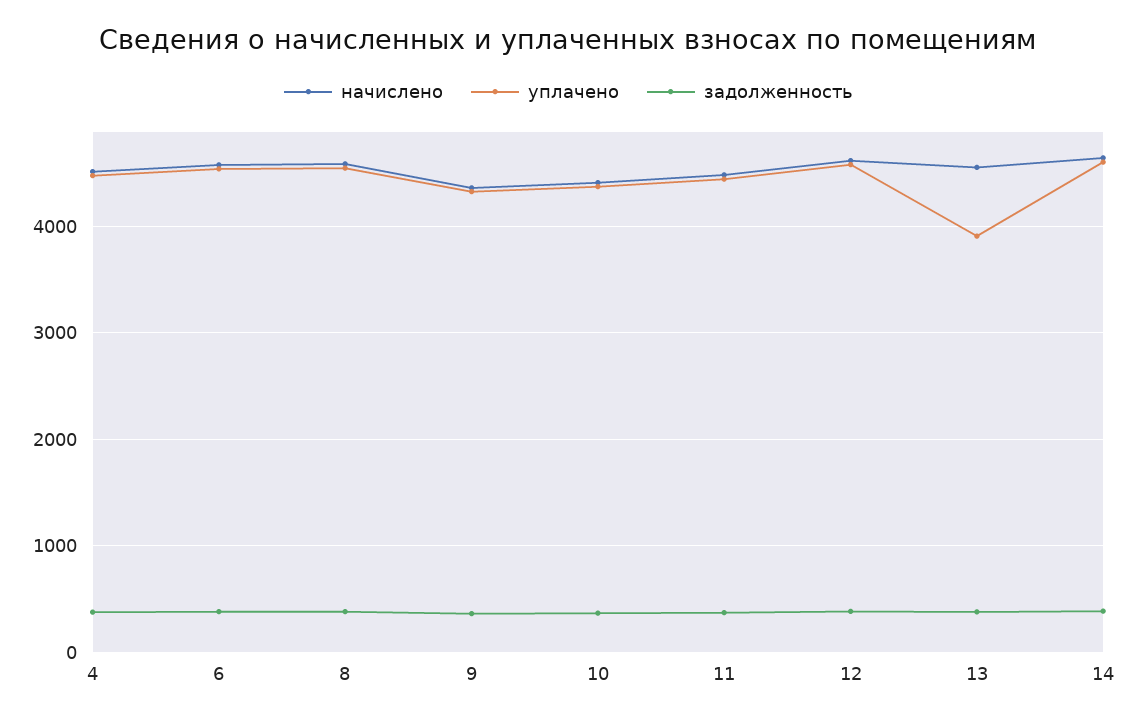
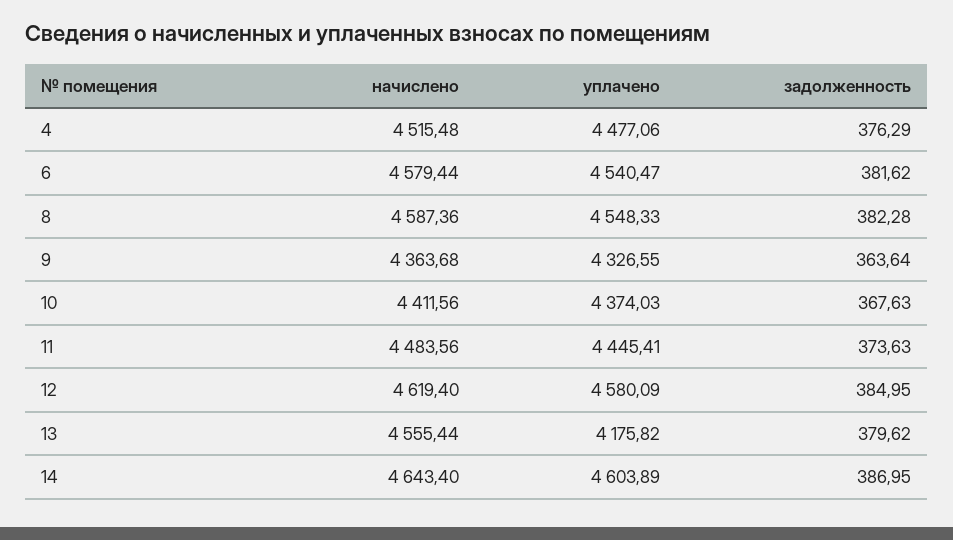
уплачено, 13: 3900 -> 4175.82

